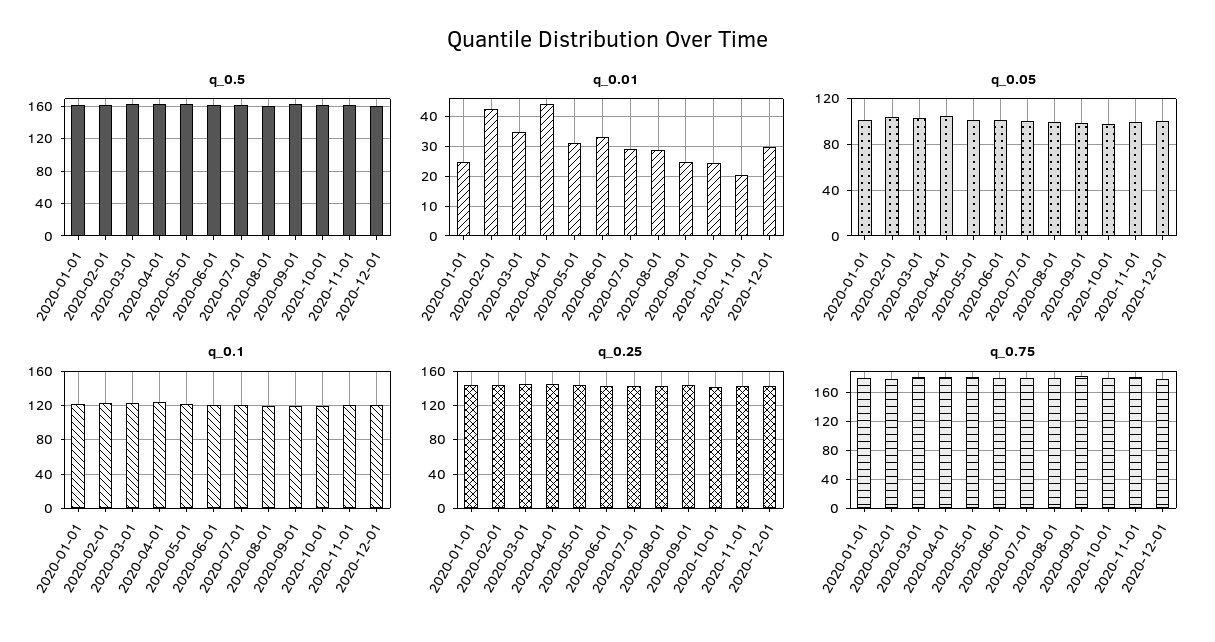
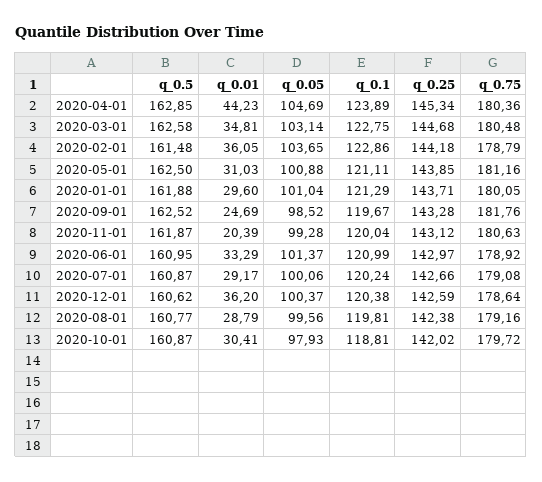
q_0.01, 2020-01-01: 25 -> 29.6
q_0.01, 2020-02-01: 42.5 -> 36.05
q_0.01, 2020-10-01: 25 -> 30.41
q_0.01, 2020-12-01: 30 -> 36.2

